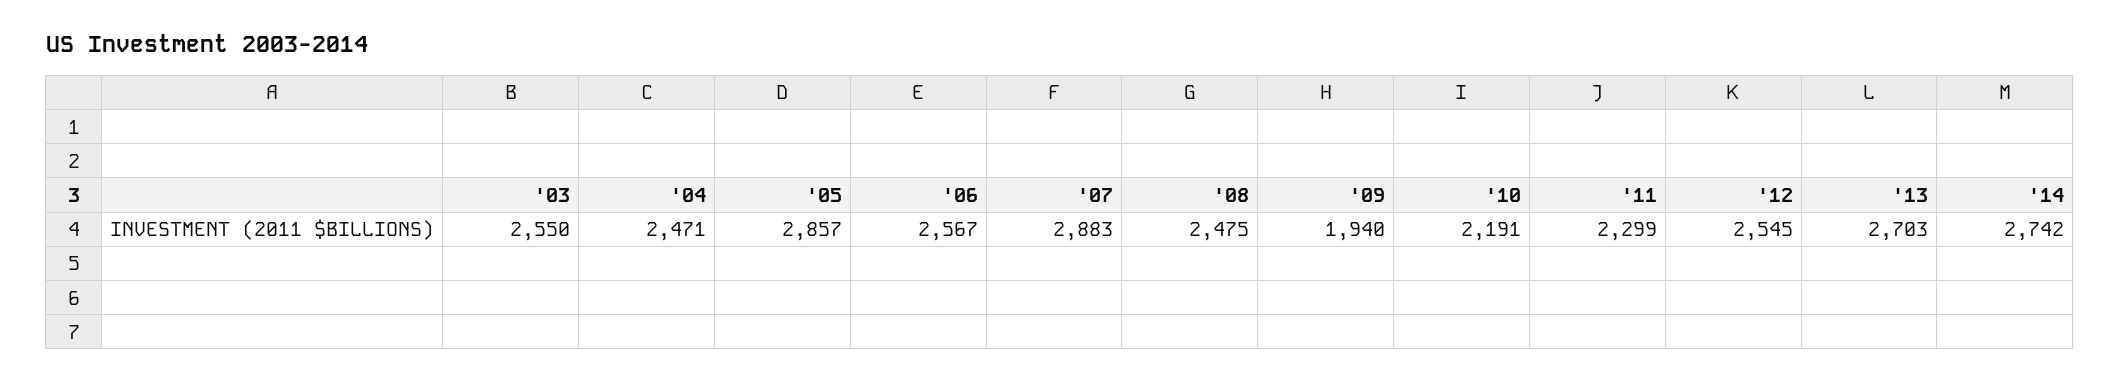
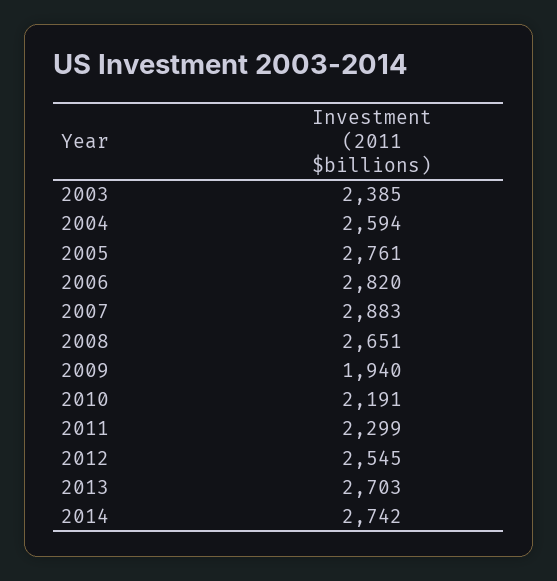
'03: 2550 -> 2385
'04: 2471 -> 2594
'05: 2857 -> 2761
'06: 2567 -> 2820
'08: 2475 -> 2651

